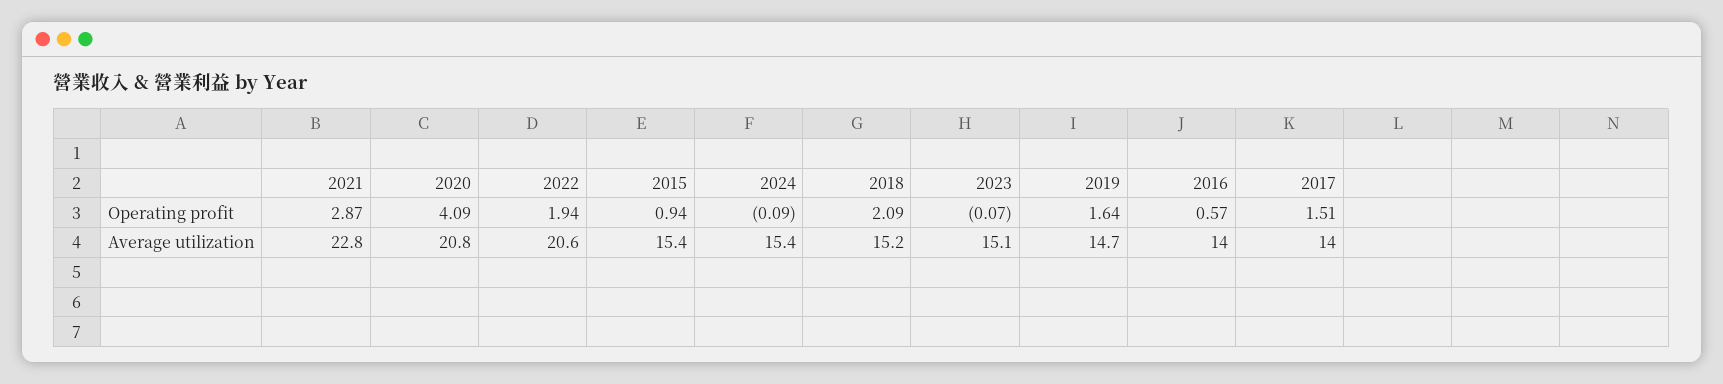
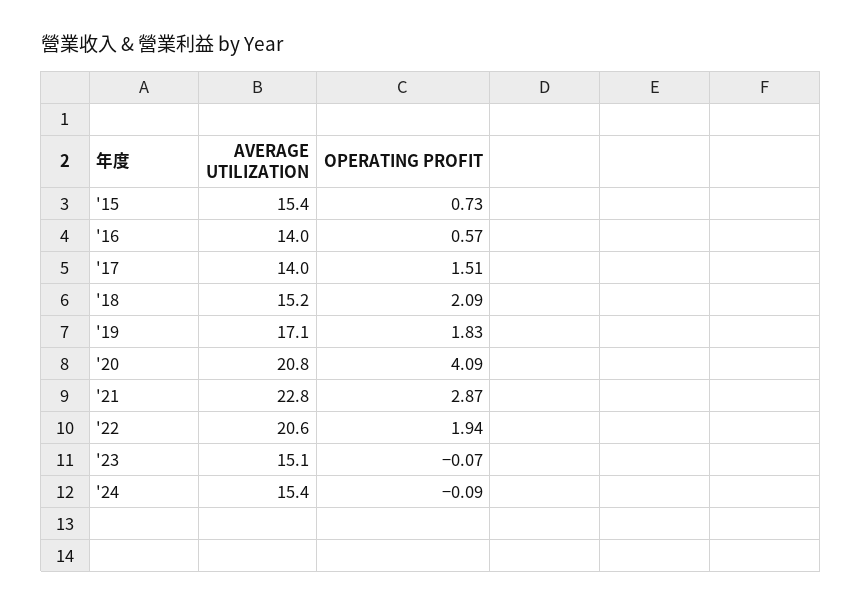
2015, Operating profit: 0.94 -> 0.73
2019, Operating profit: 1.64 -> 1.83
2019, Average utilization: 14.7 -> 17.1

